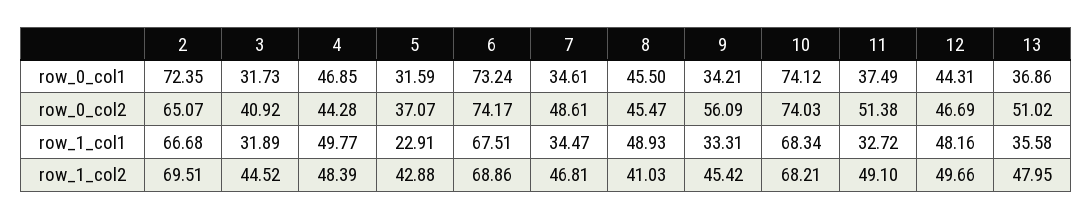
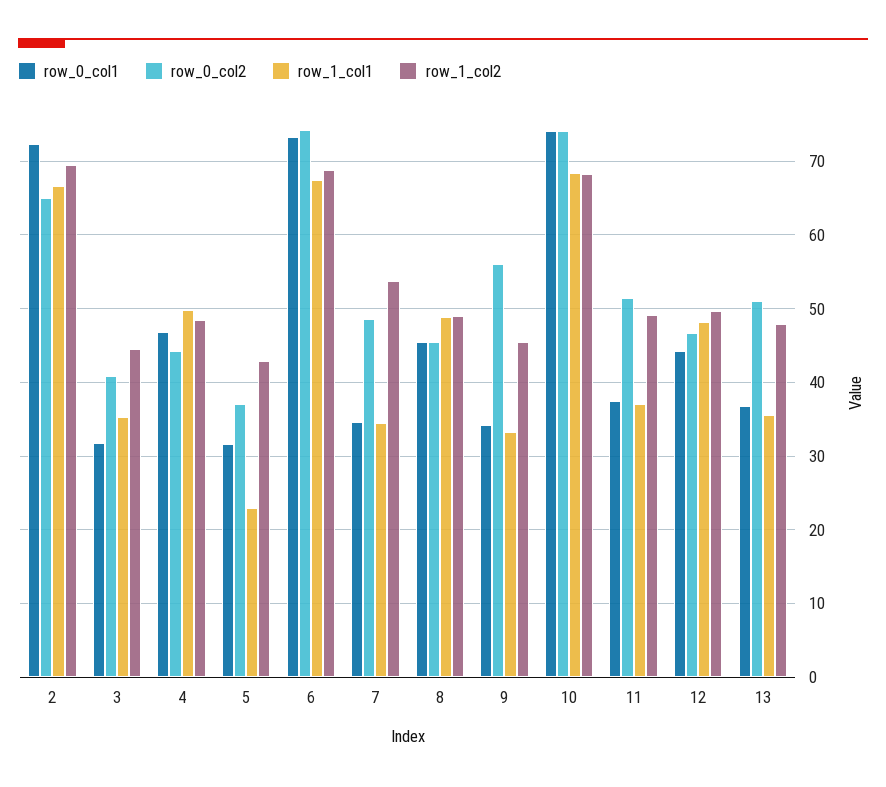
row_1_col1, 3: 31.89 -> 35
row_1_col1, 11: 32.72 -> 37
row_1_col2, 7: 46.81 -> 54
row_1_col2, 8: 41.03 -> 49

